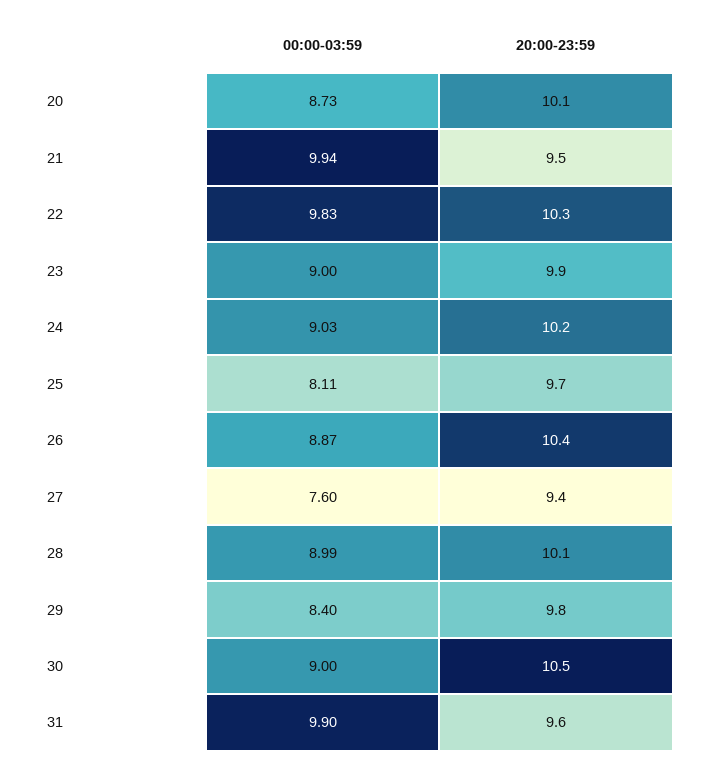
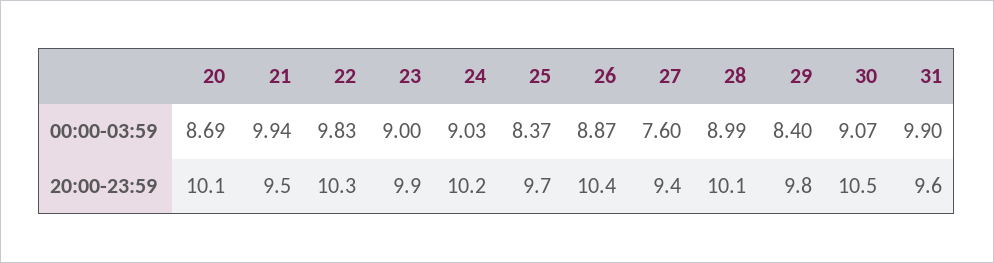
00:00-03:59, 20: 8.73 -> 8.69
00:00-03:59, 25: 8.11 -> 8.37
00:00-03:59, 30: 9 -> 9.07

